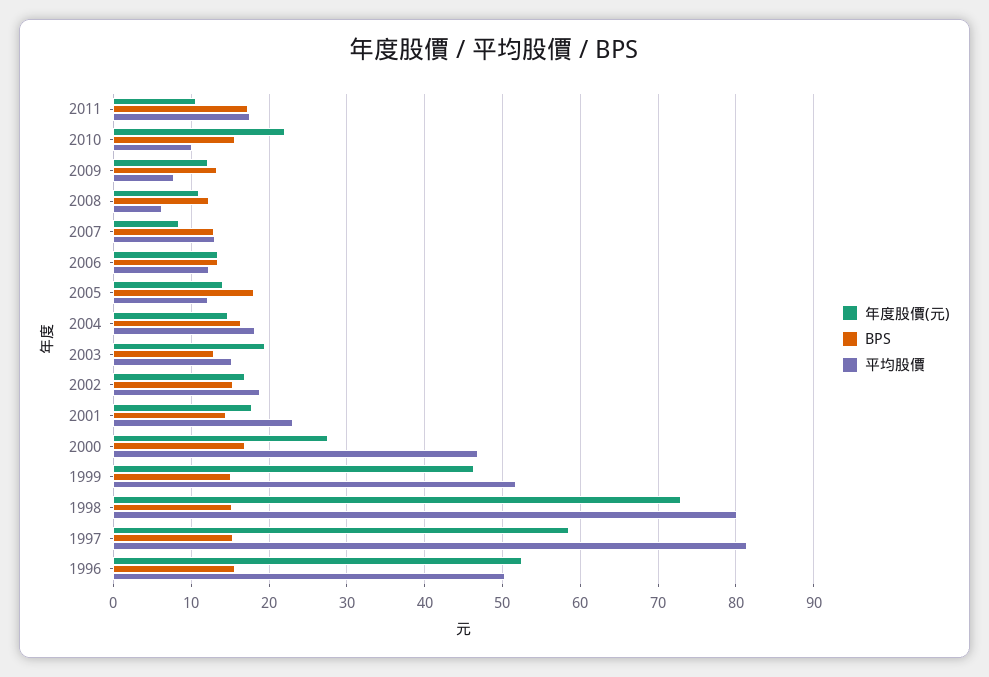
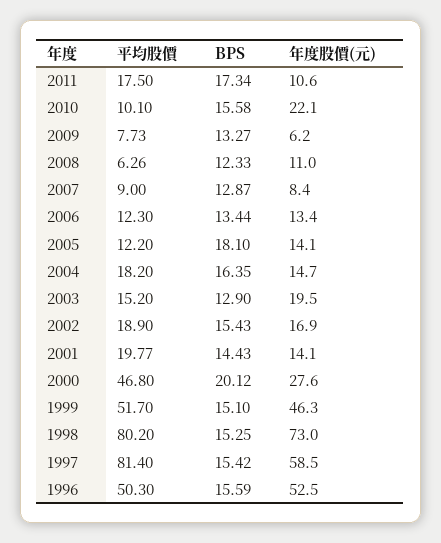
年度股價(元), 2009: 12 -> 6.2
平均股價, 2007: 13 -> 9
年度股價(元), 2001: 18 -> 14.1
平均股價, 2001: 23 -> 19.77
BPS, 2000: 17 -> 20.12

